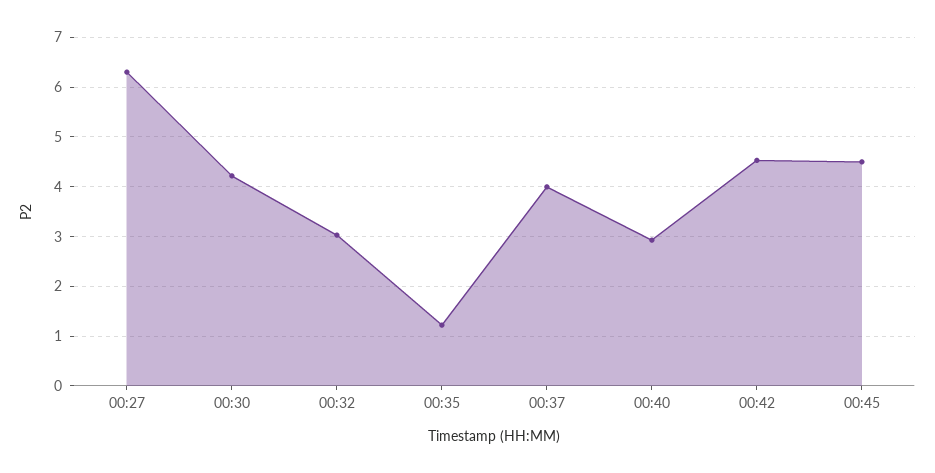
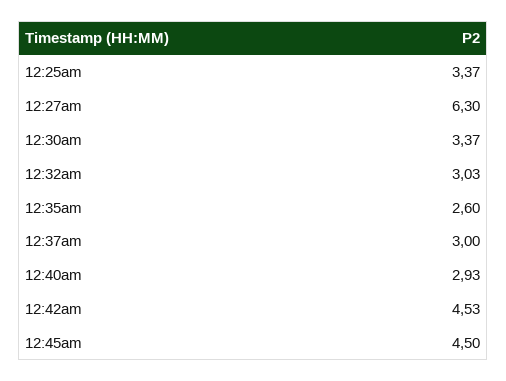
00:30: 4.2 -> 3.37
00:35: 1.2 -> 2.6
00:37: 4 -> 3
12:25am: none -> 3.37

